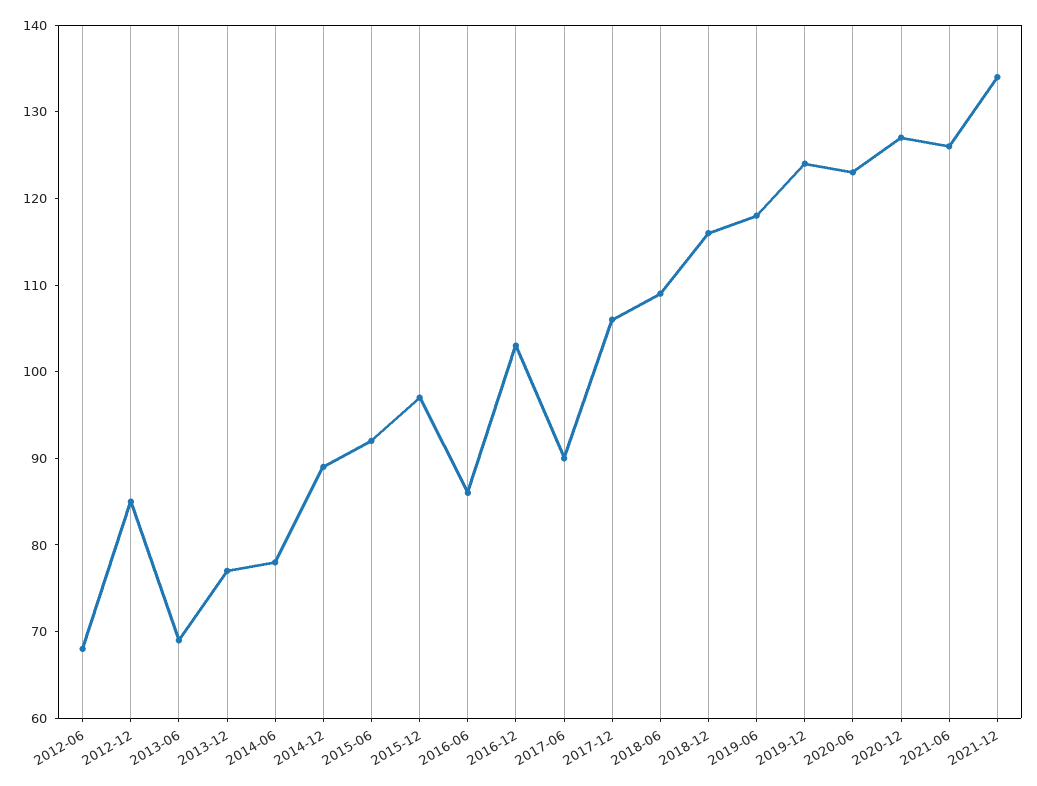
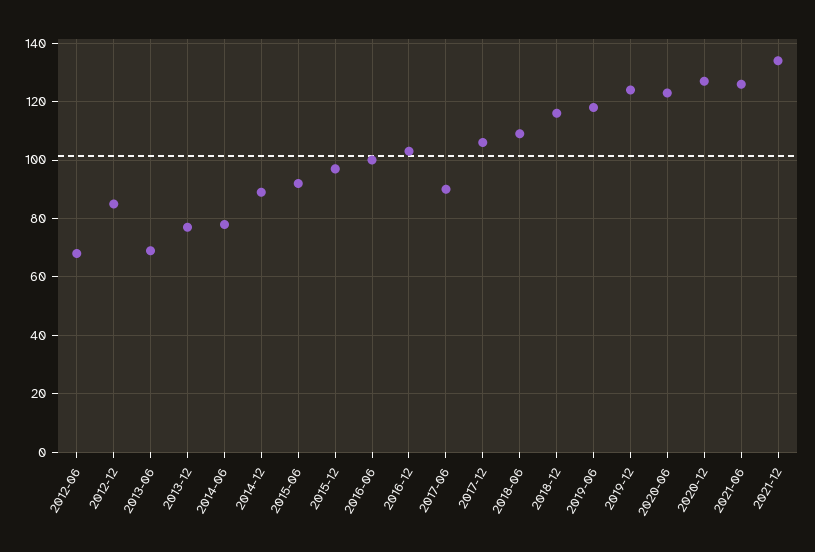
2016-06: 86 -> 100

